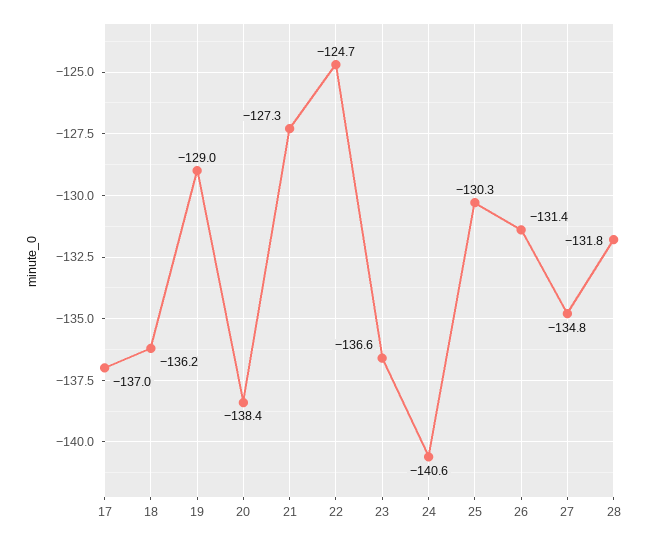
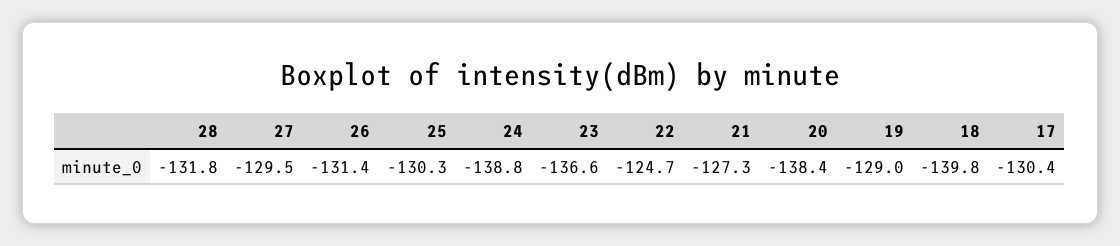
17: -137 -> -130.4
18: -136.2 -> -139.8
24: -140.6 -> -138.8
27: -134.8 -> -129.5

